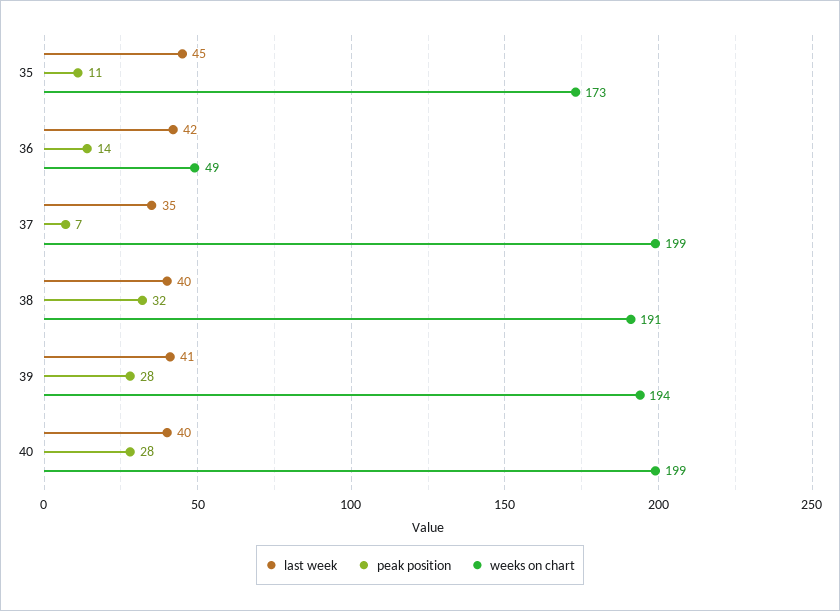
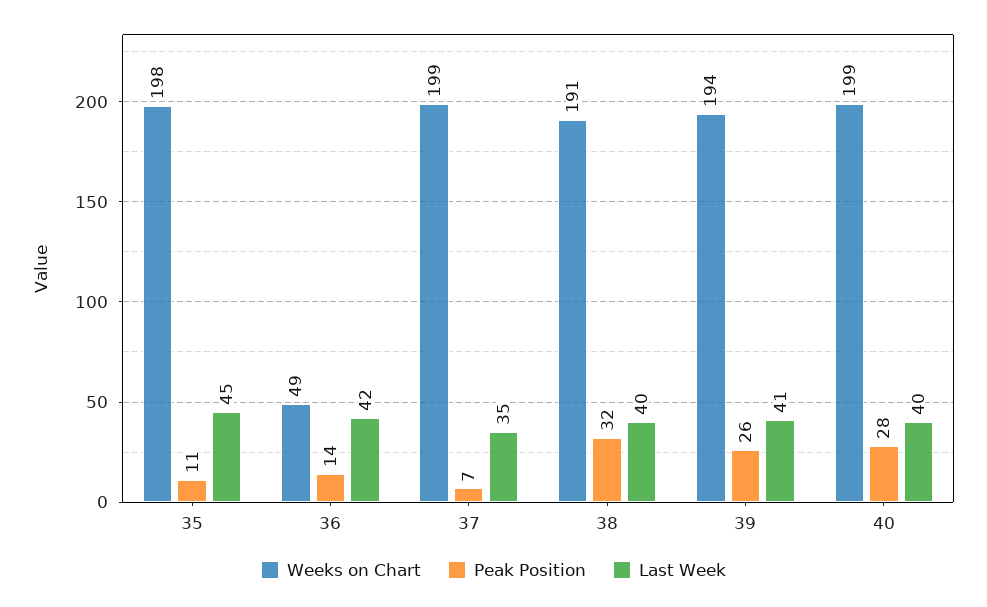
weeks on chart, 35: 173 -> 198
peak position, 39: 28 -> 26

